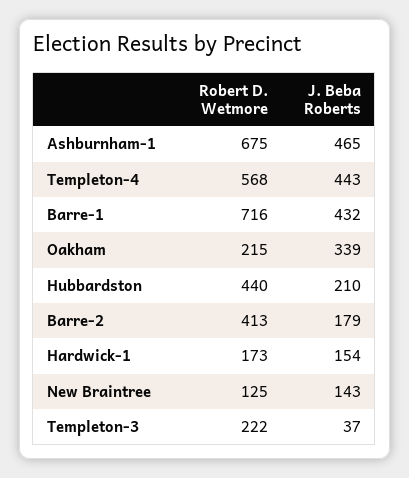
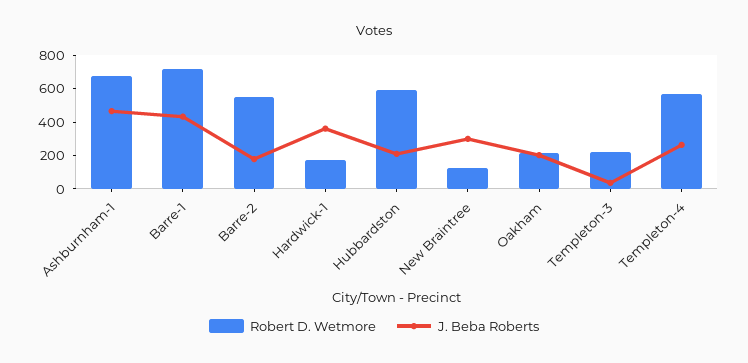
J. Beba Roberts, Templeton-4: 443 -> 250
J. Beba Roberts, Oakham: 339 -> 200
Robert D. Wetmore, Hubbardston: 440 -> 600
Robert D. Wetmore, Barre-2: 413 -> 550
J. Beba Roberts, Hardwick-1: 154 -> 350
J. Beba Roberts, New Braintree: 143 -> 300

